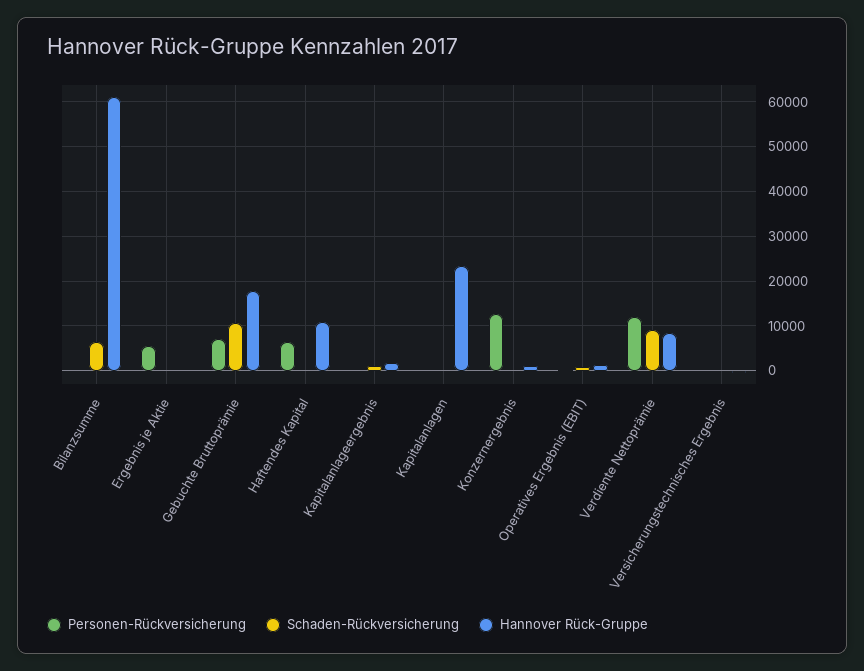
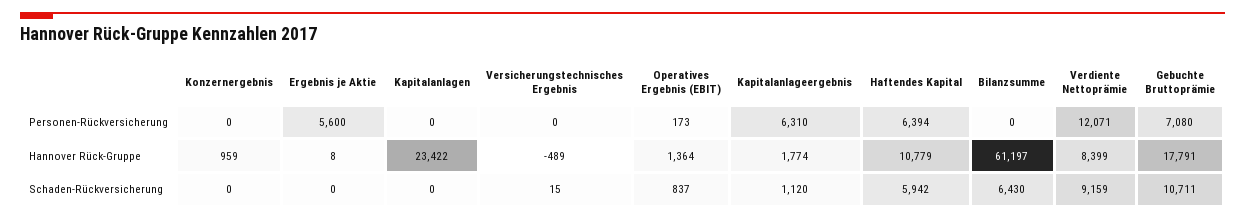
Schaden-Rückversicherung, Haftendes Kapital: 0 -> 5942
Personen-Rückversicherung, Kapitalanlageergebnis: 0 -> 6310
Personen-Rückversicherung, Konzernergebnis: 12000 -> 0

